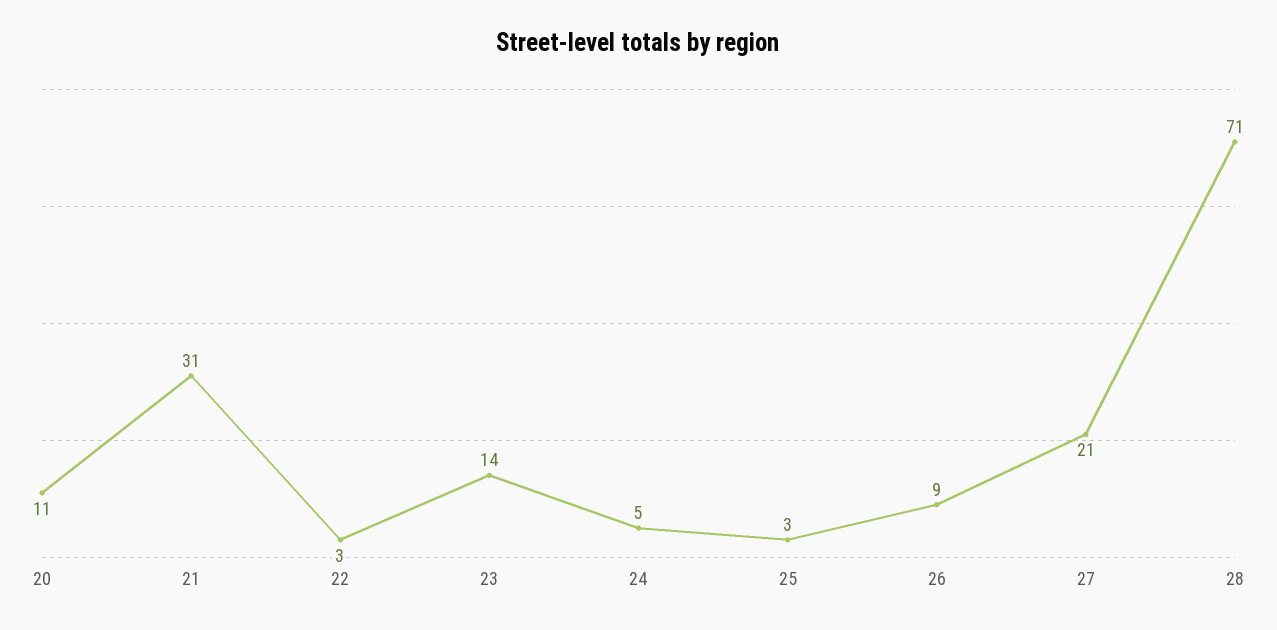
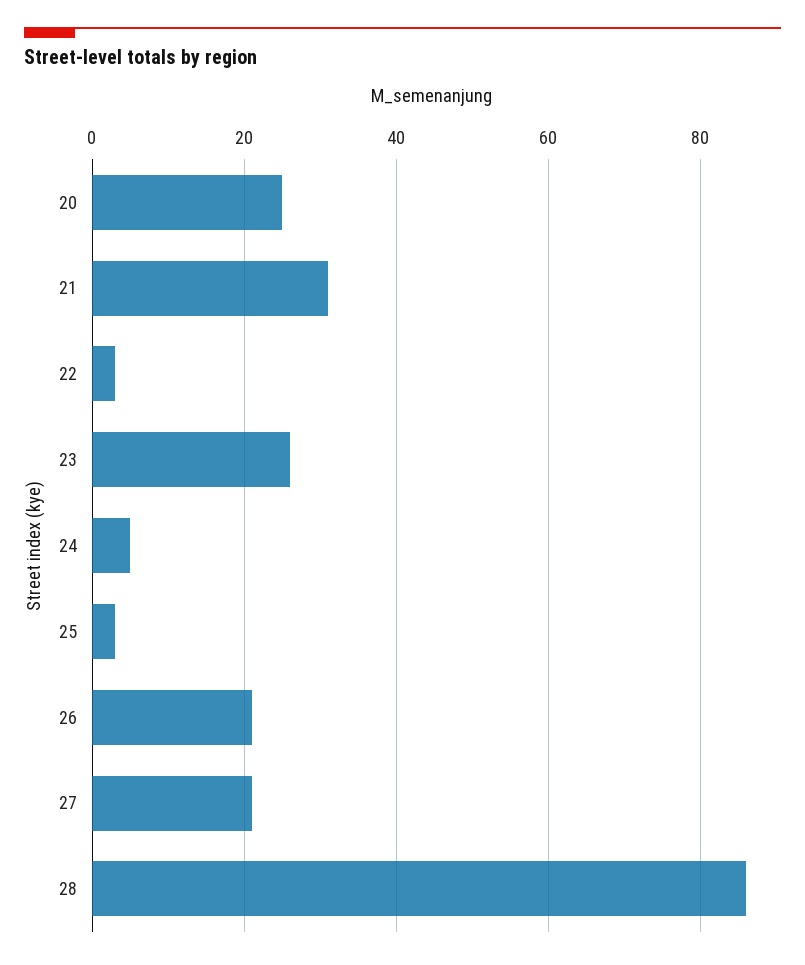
20: 11 -> 25
23: 14 -> 25
26: 9 -> 20
28: 71 -> 85

